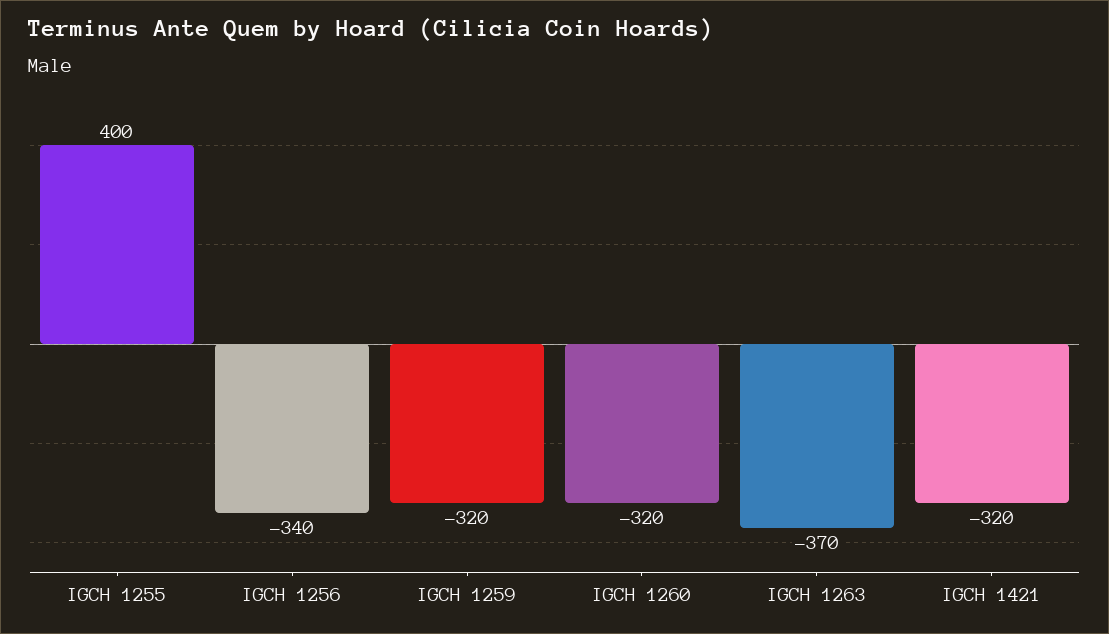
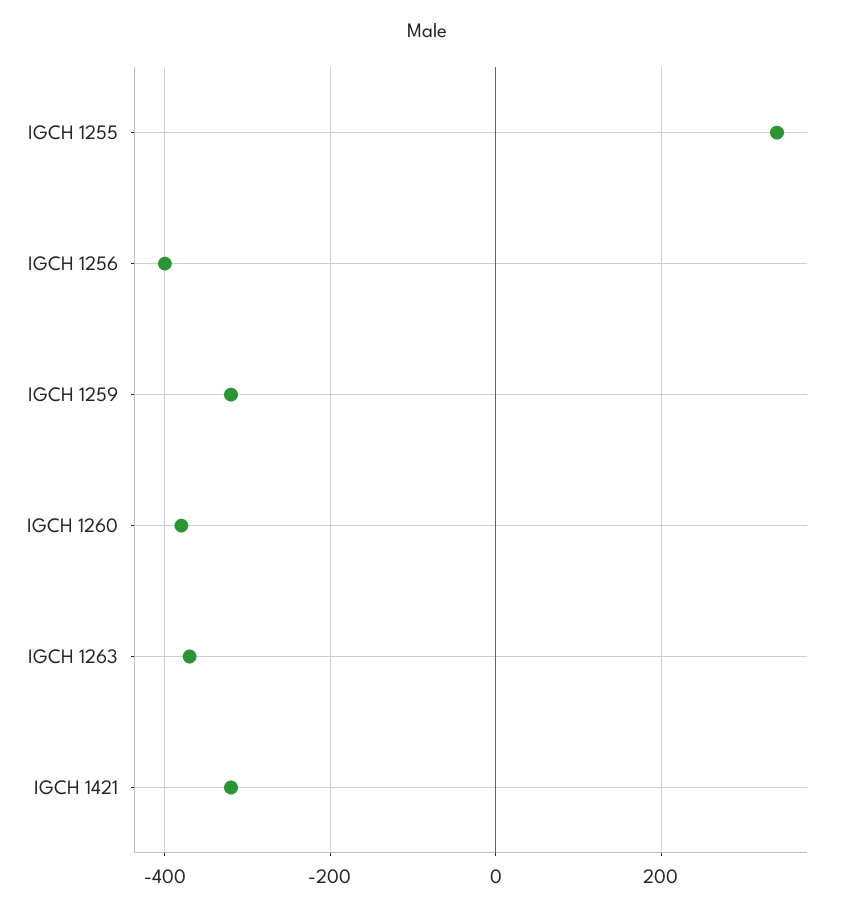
IGCH 1255: 400 -> 340
IGCH 1256: -340 -> -400
IGCH 1260: -320 -> -380

